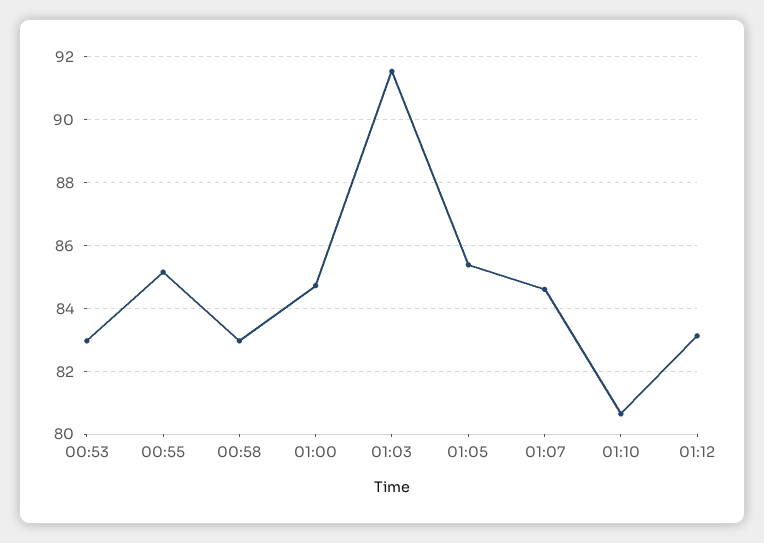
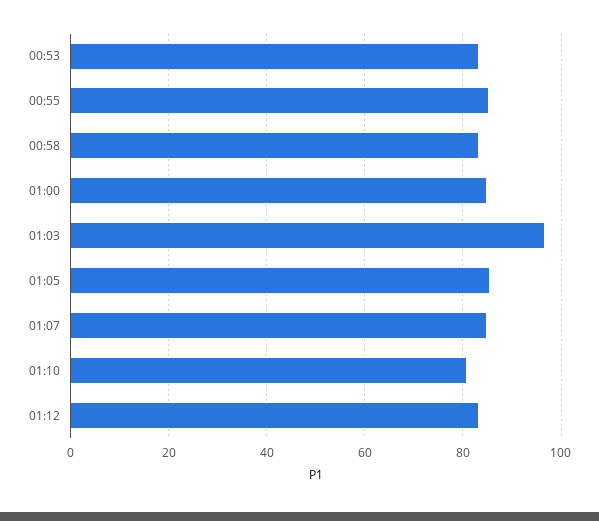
01:03: 91.6 -> 96

